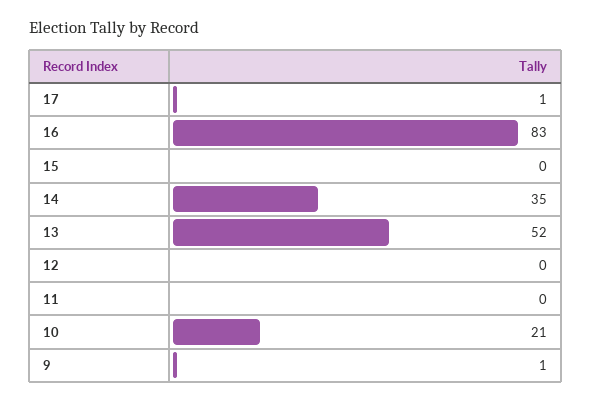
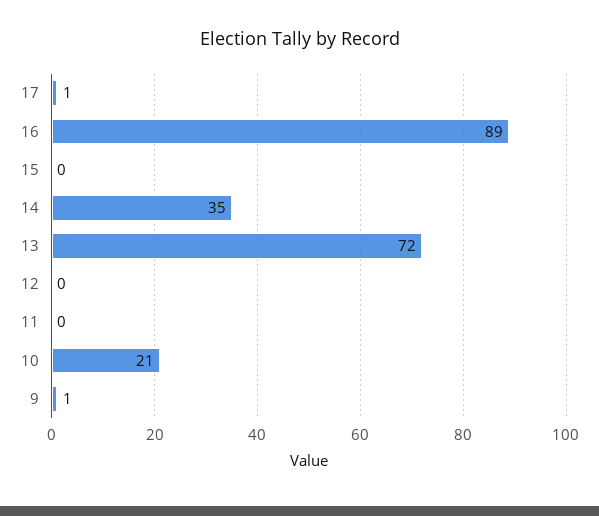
16: 83 -> 89
13: 52 -> 72

